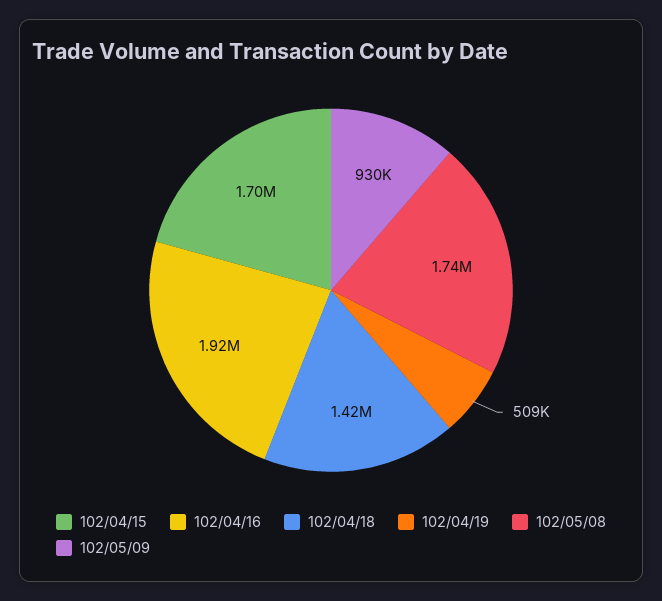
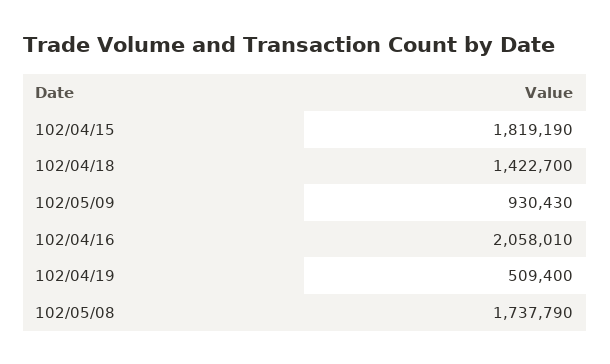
102/04/15: 1700000 -> 1819190
102/04/16: 1920000 -> 2058010

